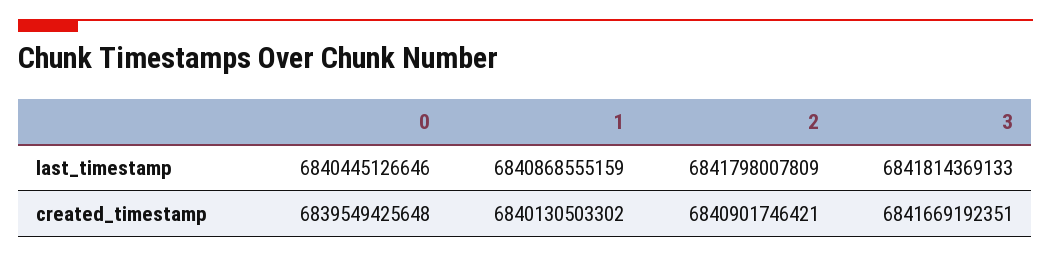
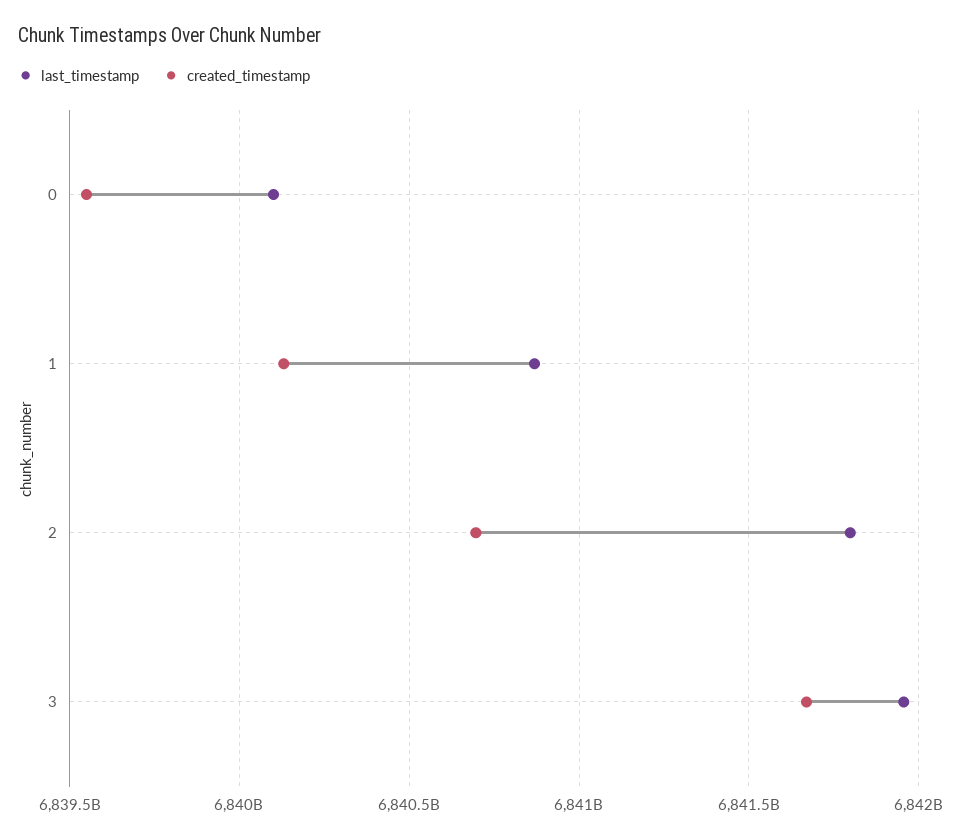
last_timestamp, 0: 6840445126646 -> 6840100000000
last_timestamp, 3: 6841814369133 -> 6841950000000
created_timestamp, 2: 6840901746421 -> 6840700000000

